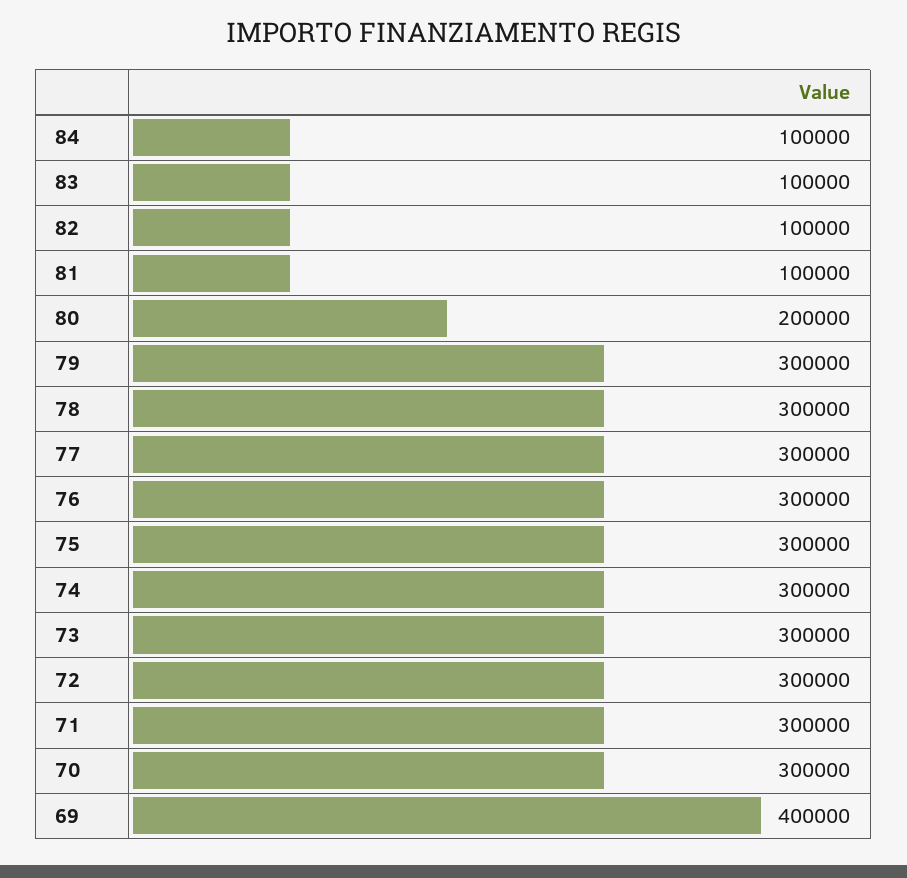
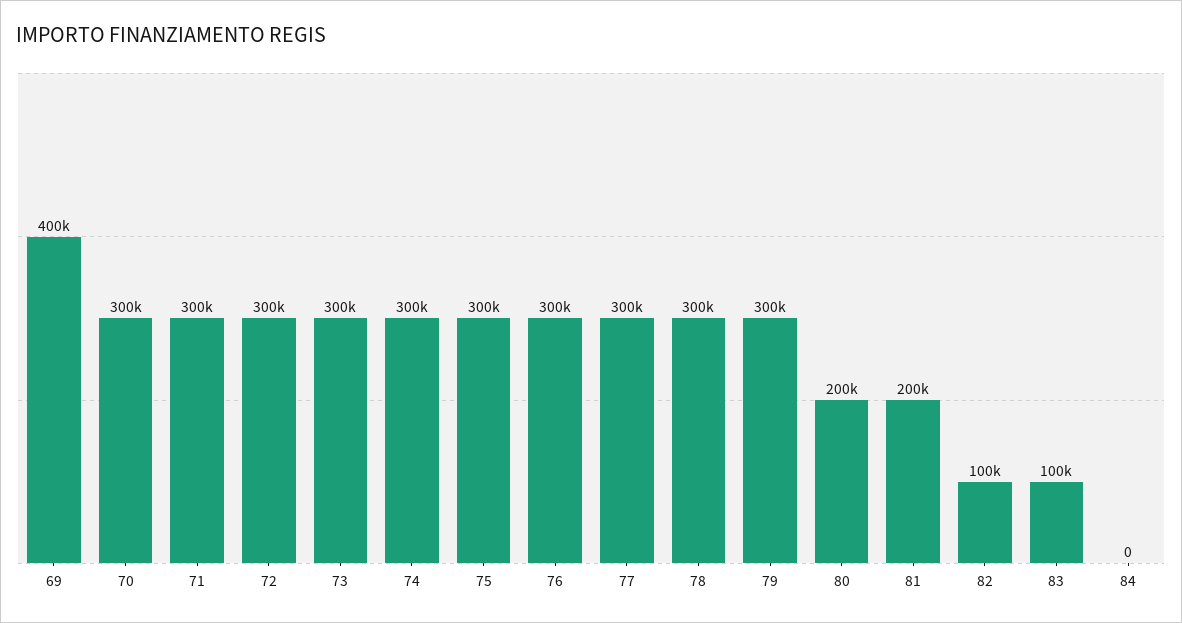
84: 100000 -> 0
81: 100000 -> 200000

